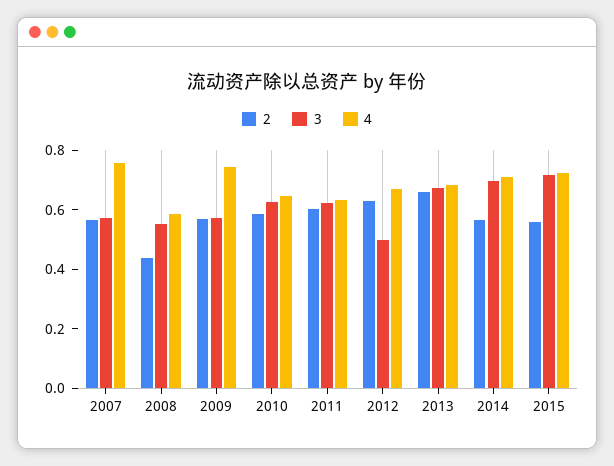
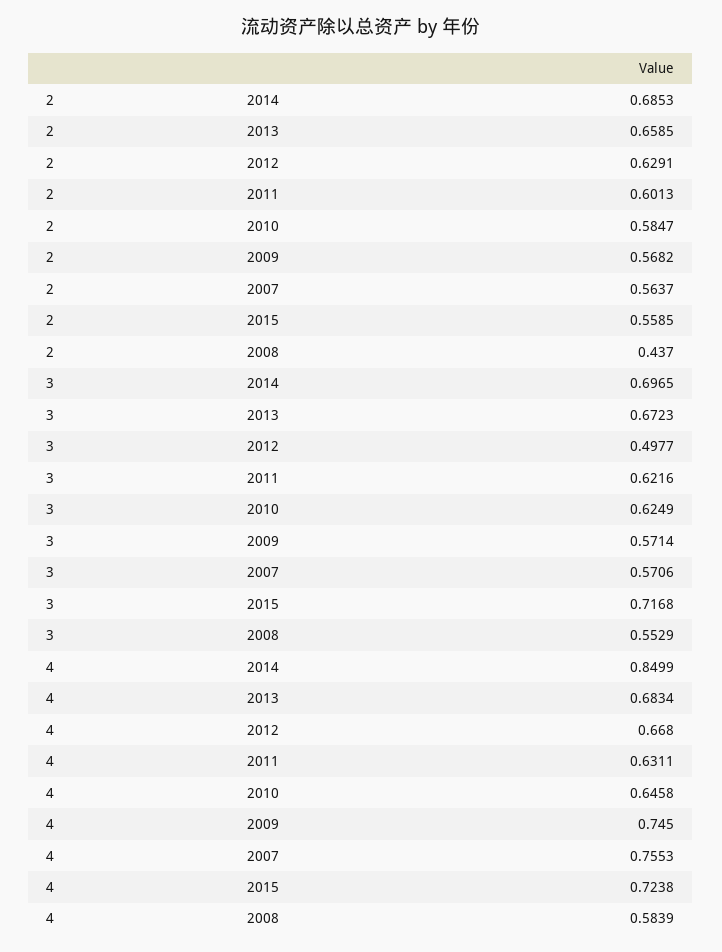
2, 2014: 0.55 -> 0.6853
4, 2014: 0.7 -> 0.8499

